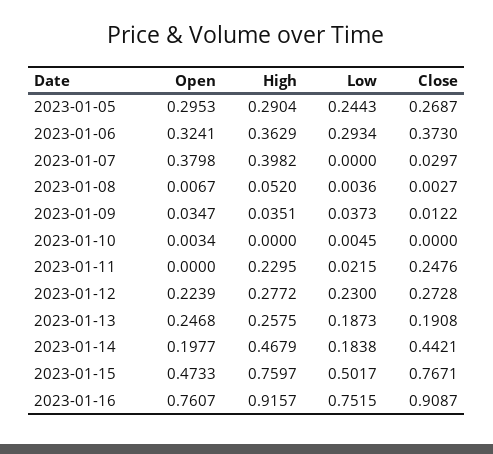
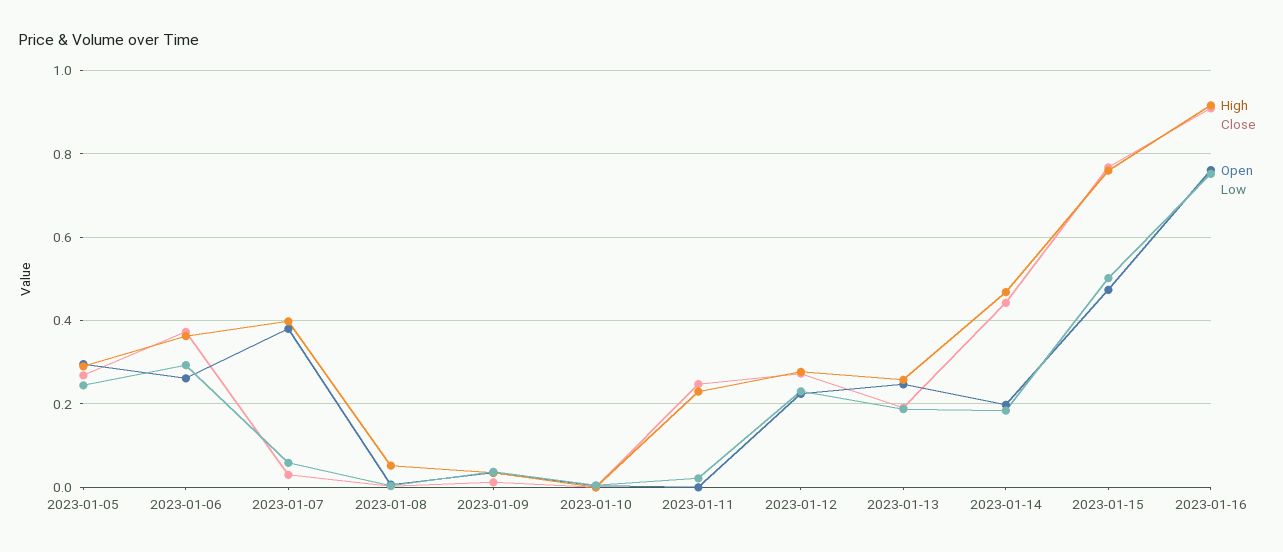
Open, 2023-01-06: 0.3241 -> 0.26
Low, 2023-01-07: 0 -> 0.06

